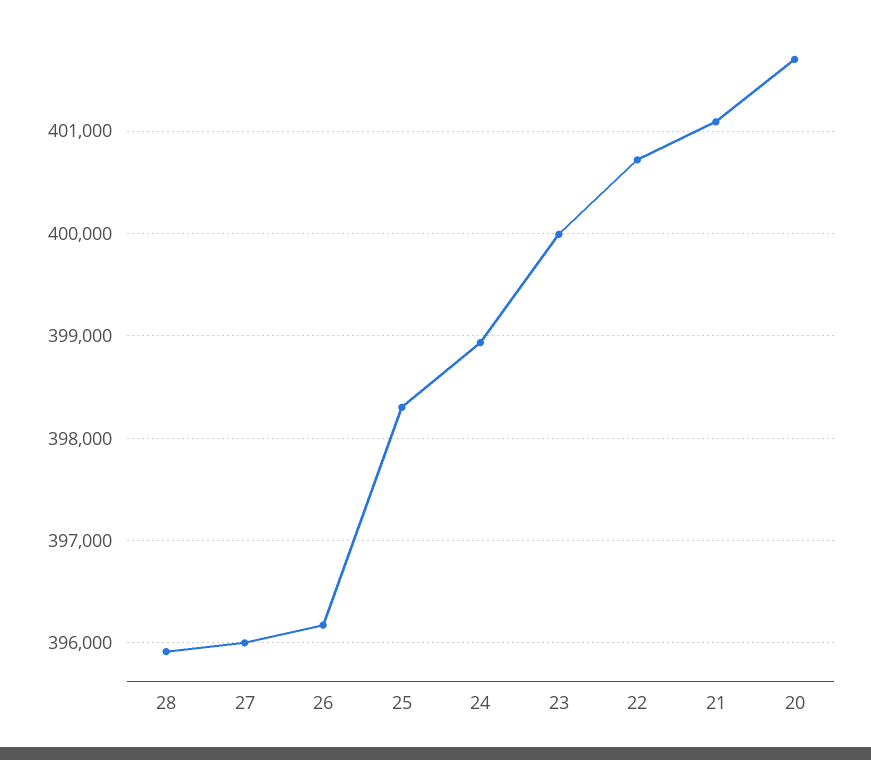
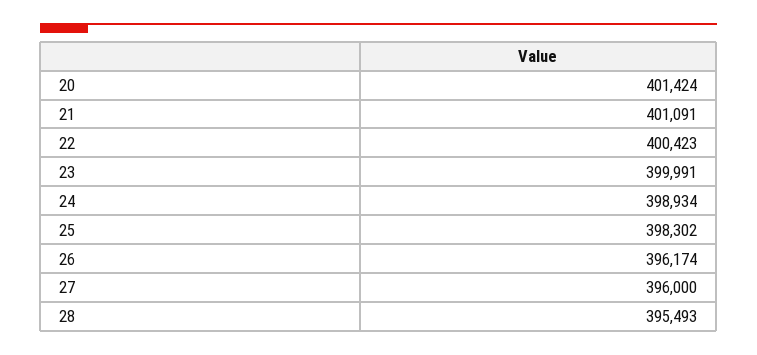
28: 395900 -> 395493
22: 400700 -> 400423
20: 401700 -> 401424

